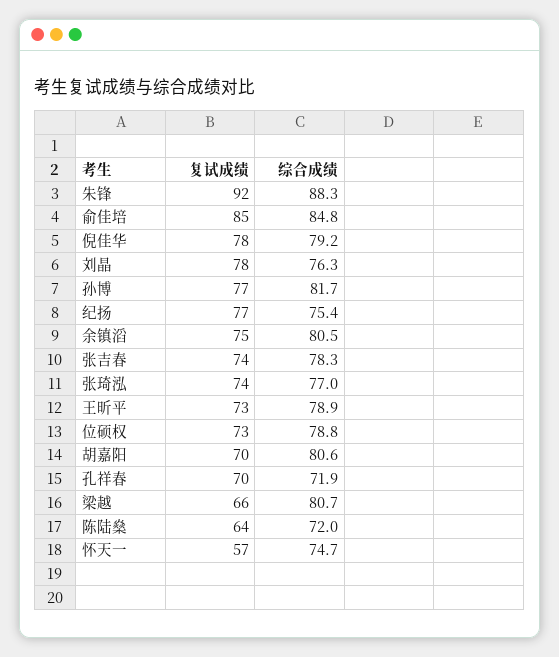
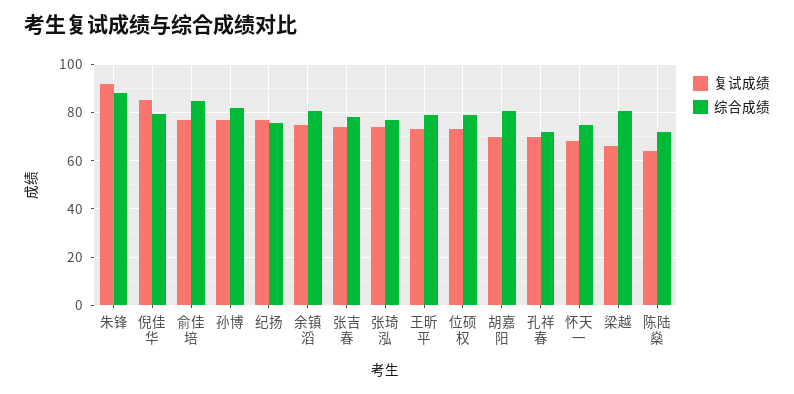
复试成绩, 俞佳培: 85 -> 77.5
复试成绩, 倪佳华: 78 -> 85
复试成绩, 刘晶: 78 -> none
综合成绩, 刘晶: 76.3 -> none
复试成绩, 怀天一: 57 -> 67.5

